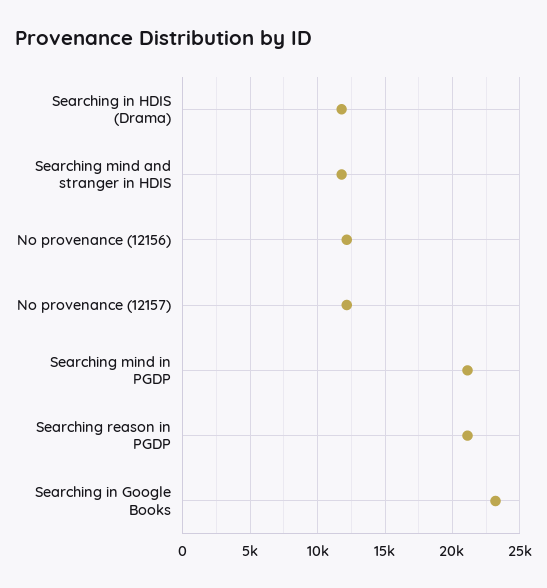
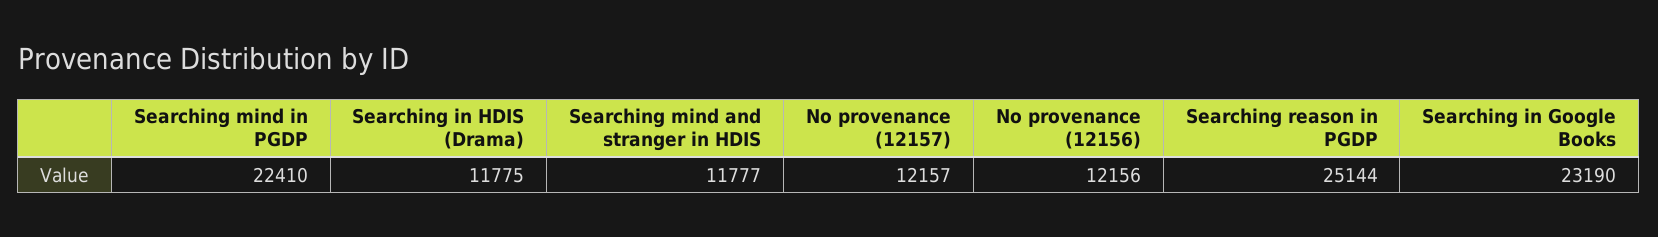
Searching mind in PGDP: 21000 -> 22410
Searching reason in PGDP: 21000 -> 25144

